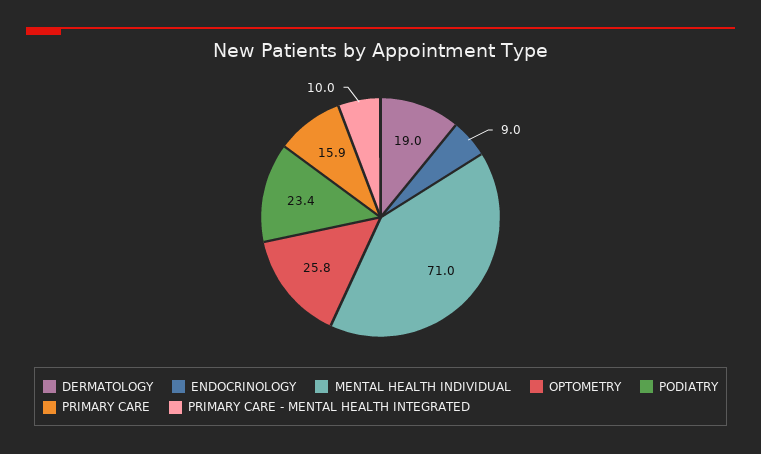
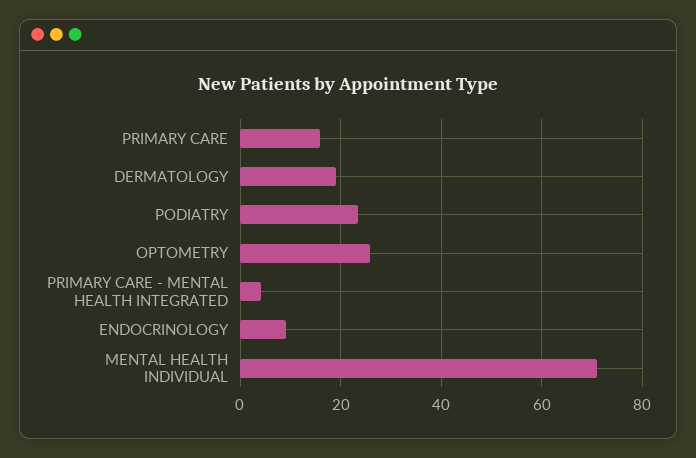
PRIMARY CARE - MENTAL HEALTH INTEGRATED: 10 -> 4

